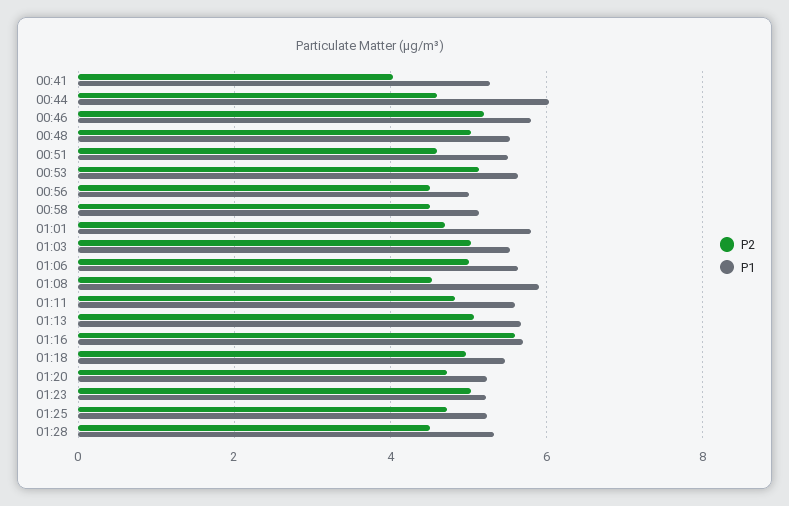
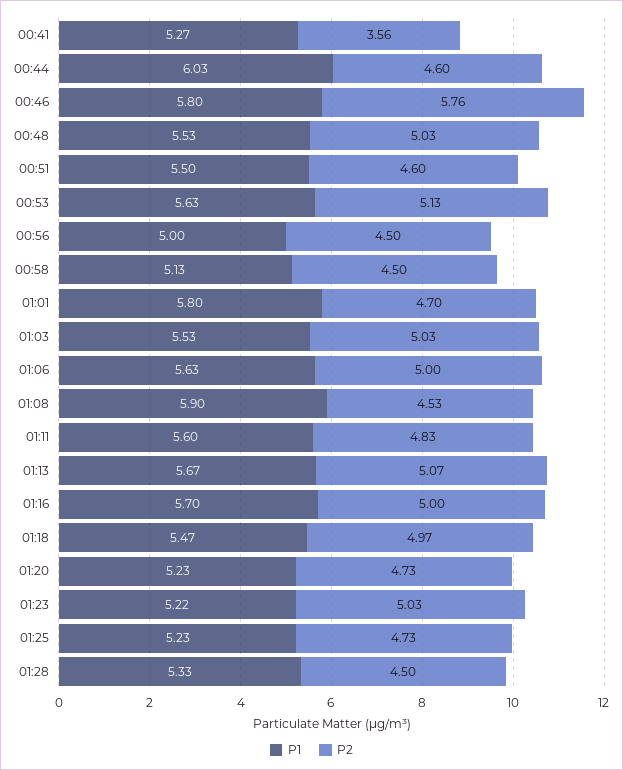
P2, 00:41: 4 -> 3.56
P2, 00:46: 5.2 -> 5.76
P2, 01:16: 5.6 -> 5

